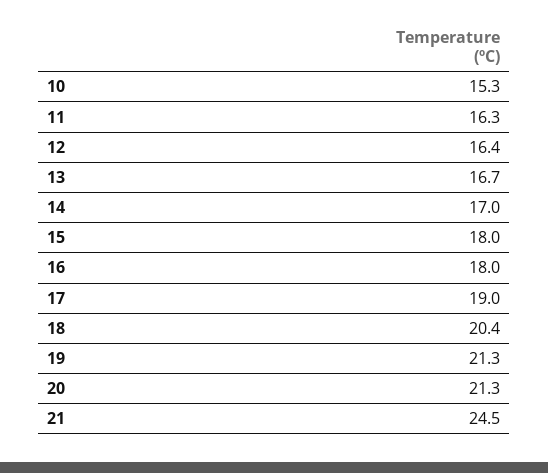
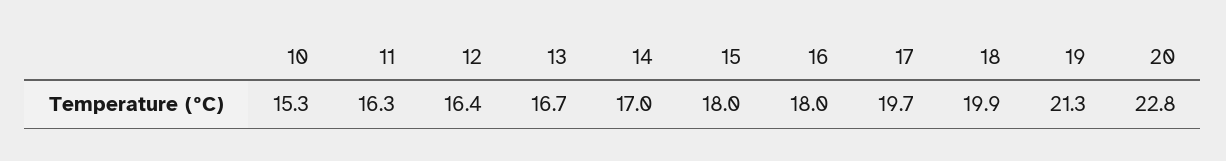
17: 19 -> 19.7
18: 20.4 -> 19.9
20: 21.3 -> 22.8
21: 24.5 -> none

